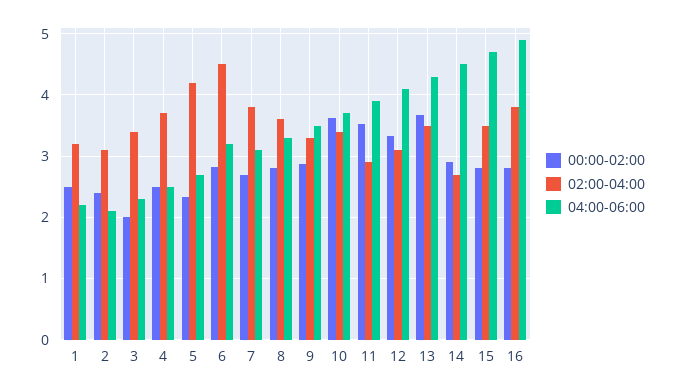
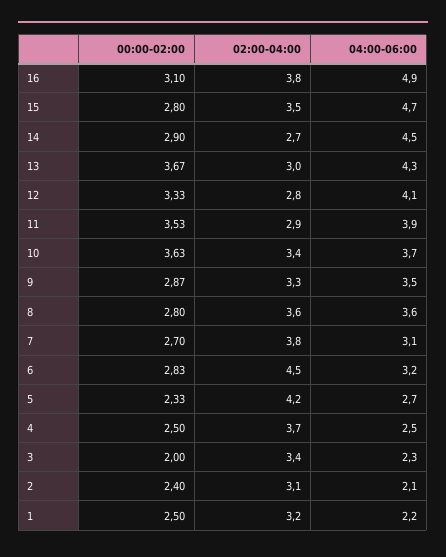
04:00-06:00, 8: 3.3 -> 3.6
02:00-04:00, 12: 3.1 -> 2.8
02:00-04:00, 13: 3.5 -> 3
00:00-02:00, 16: 2.8 -> 3.1

